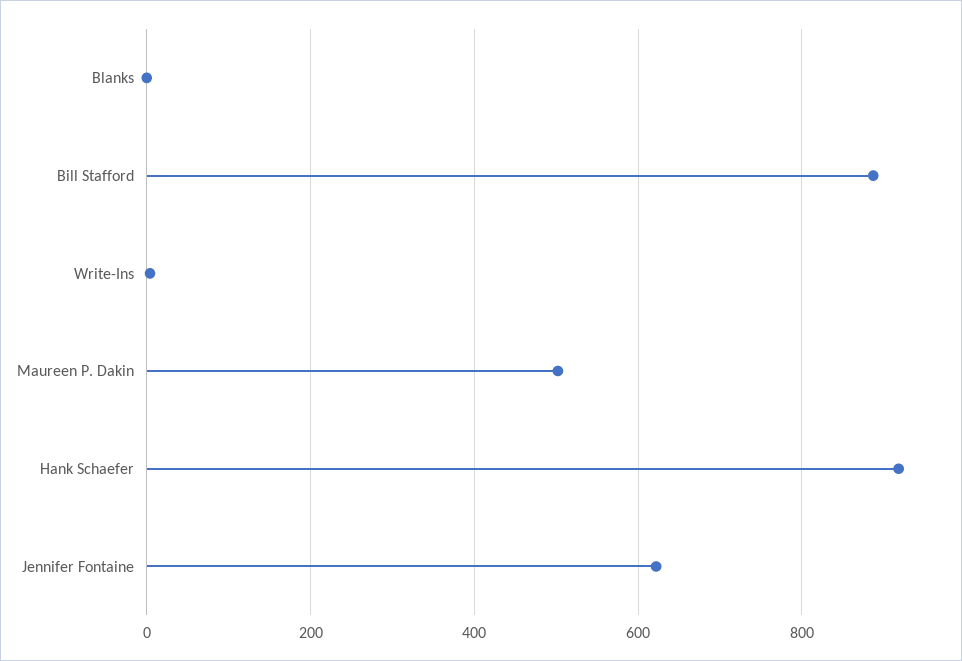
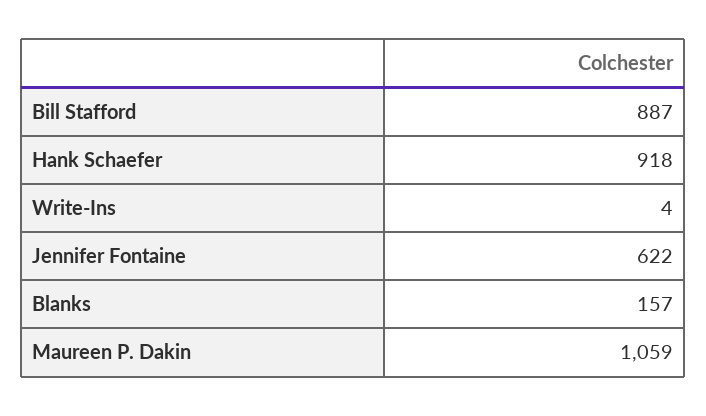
Blanks: 0 -> 157
Maureen P. Dakin: 500 -> 1059

